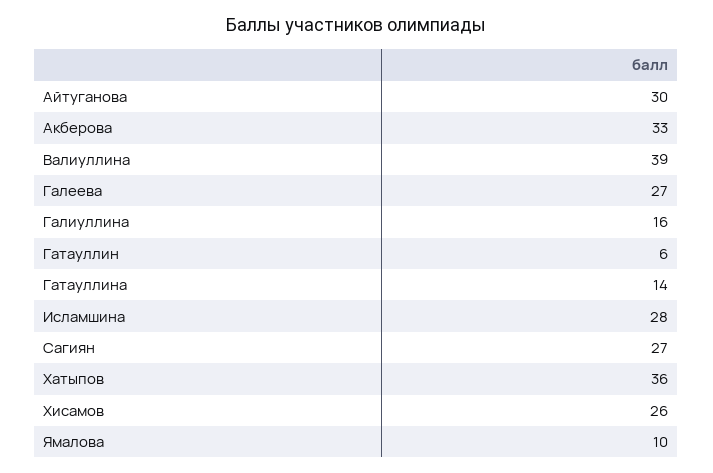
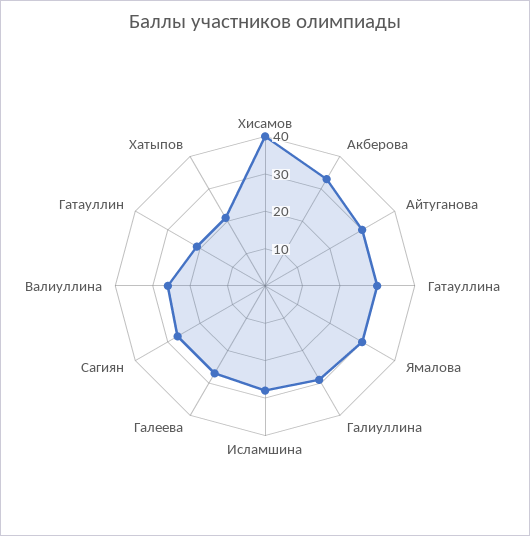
Валиуллина: 39 -> 25
Галиуллина: 16 -> 30
Гатауллин: 6 -> 20
Гатауллина: 14 -> 30
Хатыпов: 36 -> 20
Хисамов: 26 -> 40
Ямалова: 10 -> 30

